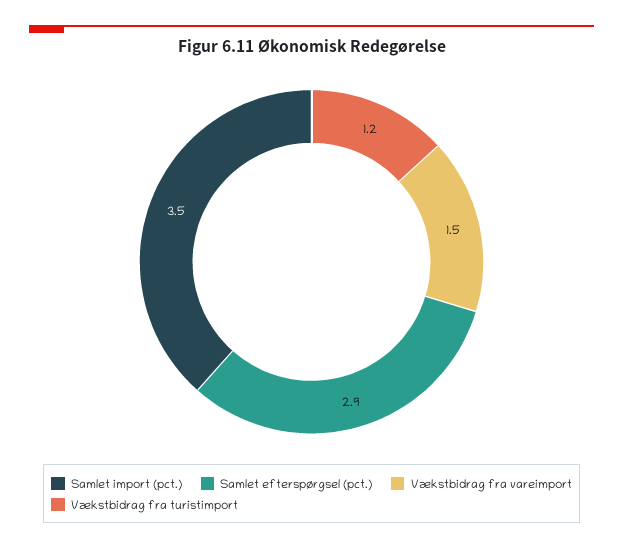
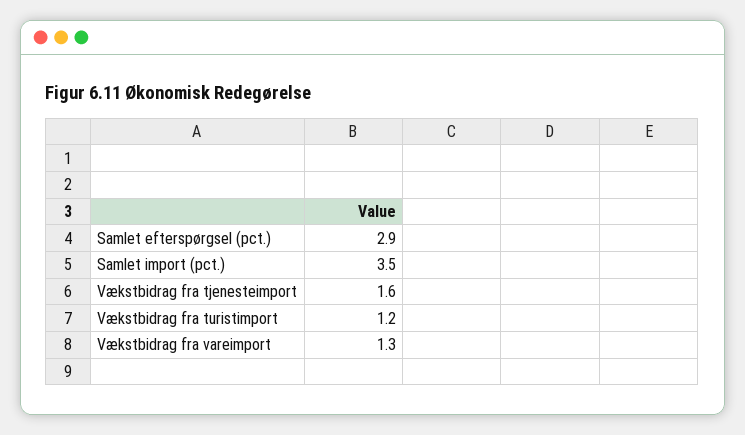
Vækstbidrag fra vareimport: 1.5 -> 1.3
Vækstbidrag fra tjenesteimport: none -> 1.6

